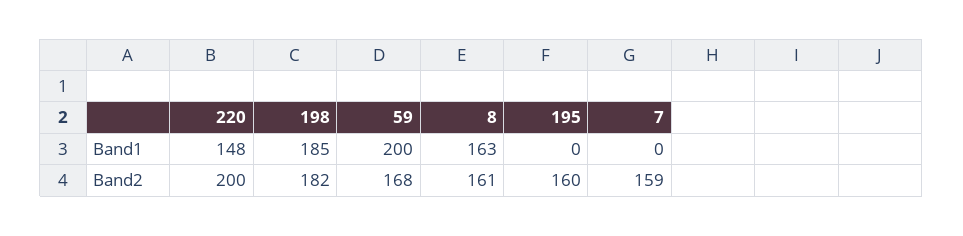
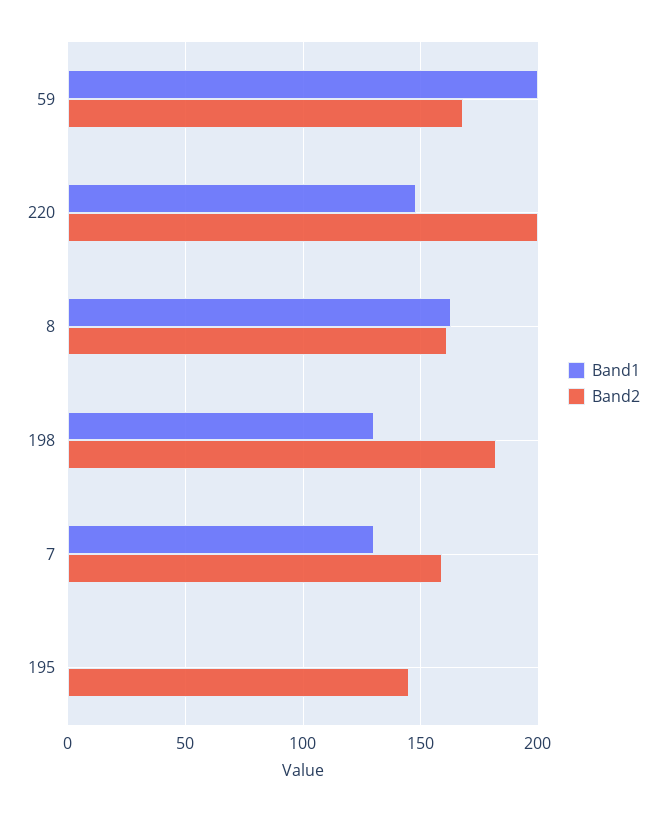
Band1, 198: 185 -> 130
Band1, 7: 0 -> 130
Band2, 195: 160 -> 145

